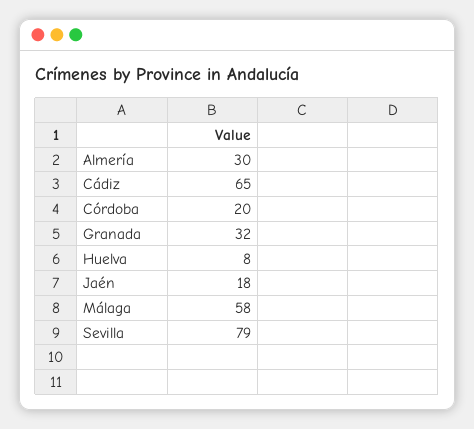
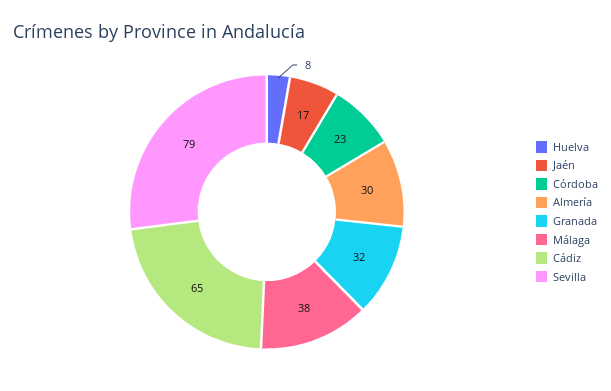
Córdoba: 20 -> 23
Jaén: 18 -> 17
Málaga: 58 -> 38

